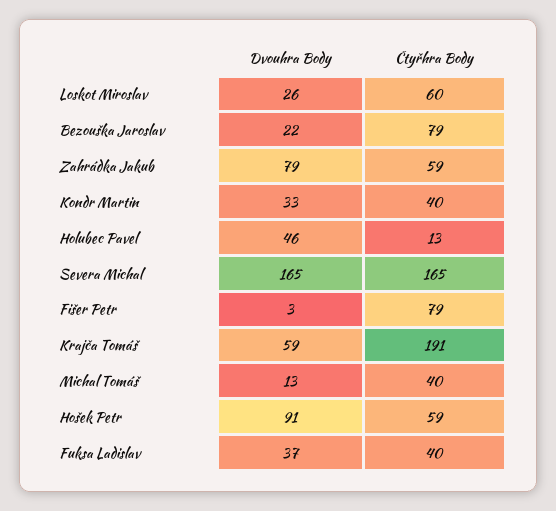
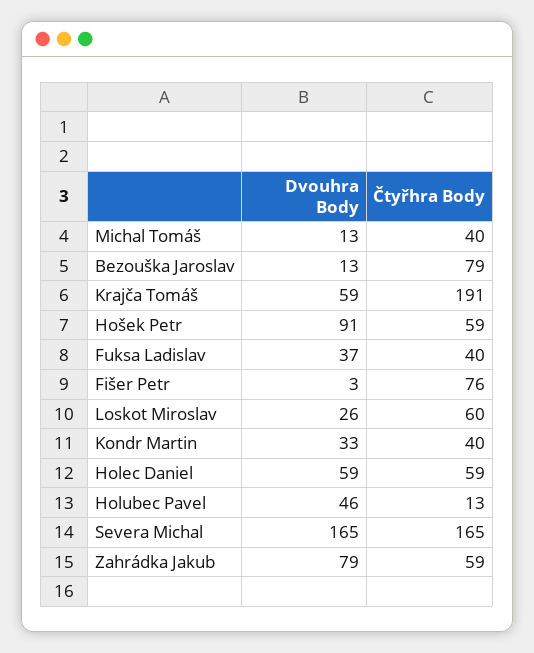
Dvouhra Body, Bezouška Jaroslav: 22 -> 13
Čtyřhra Body, Fišer Petr: 79 -> 76
Dvouhra Body, Holec Daniel: none -> 59
Čtyřhra Body, Holec Daniel: none -> 59

